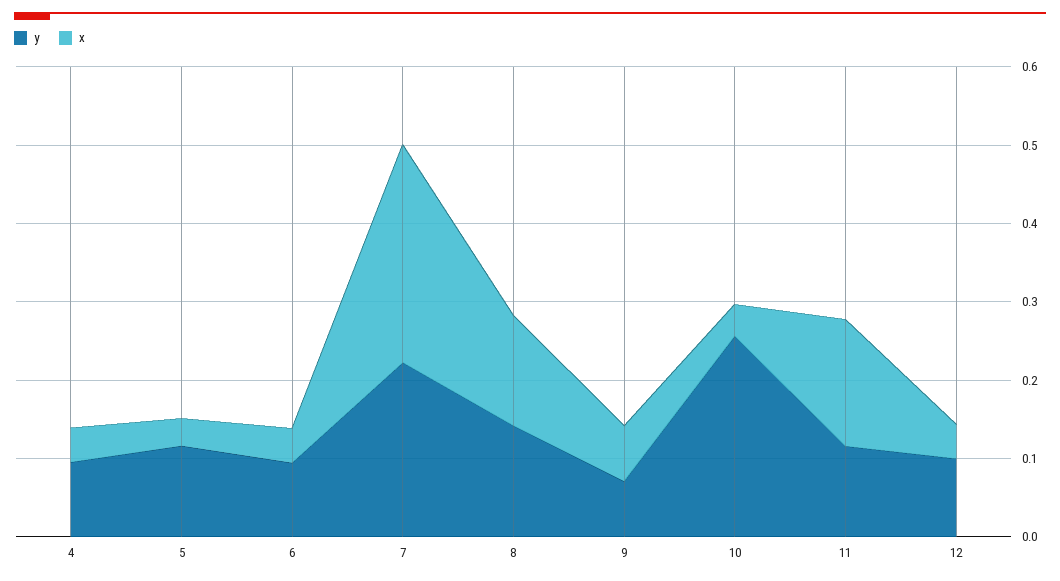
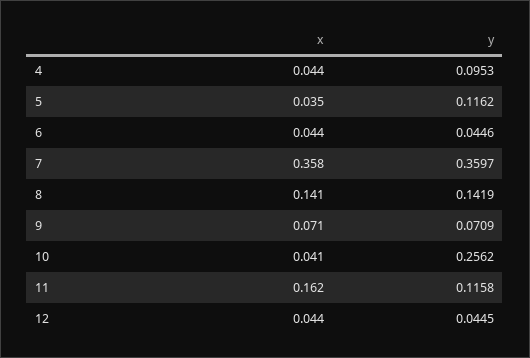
y, 6: 0.1 -> 0.0446
y, 7: 0.22 -> 0.3597
x, 7: 0.28 -> 0.358
y, 12: 0.1 -> 0.0445

